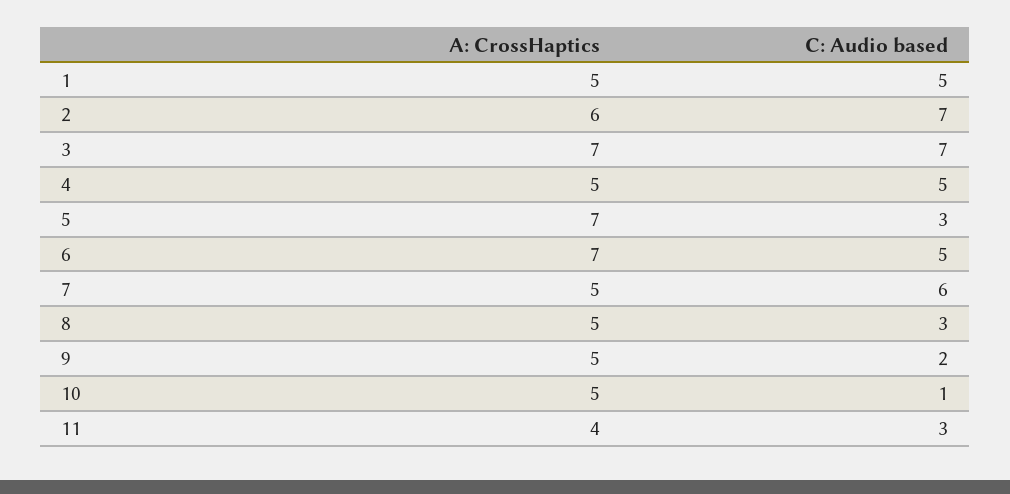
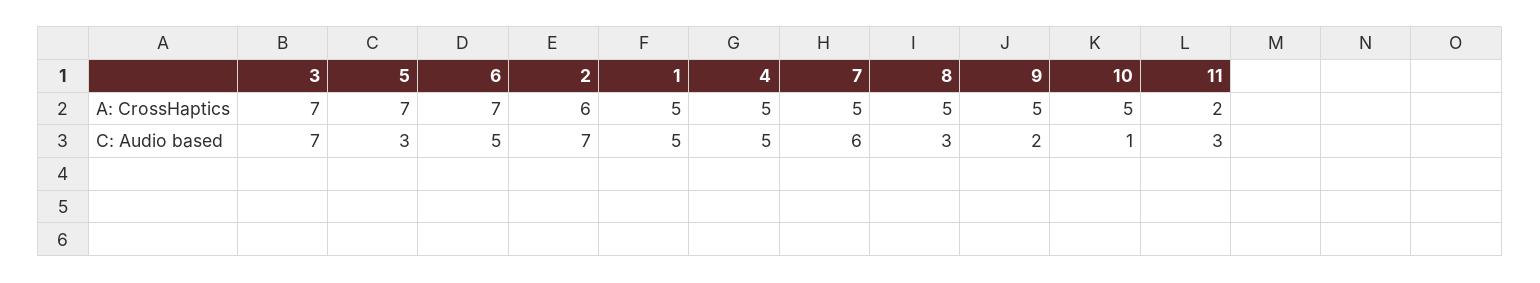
A: CrossHaptics, 11: 4 -> 2

